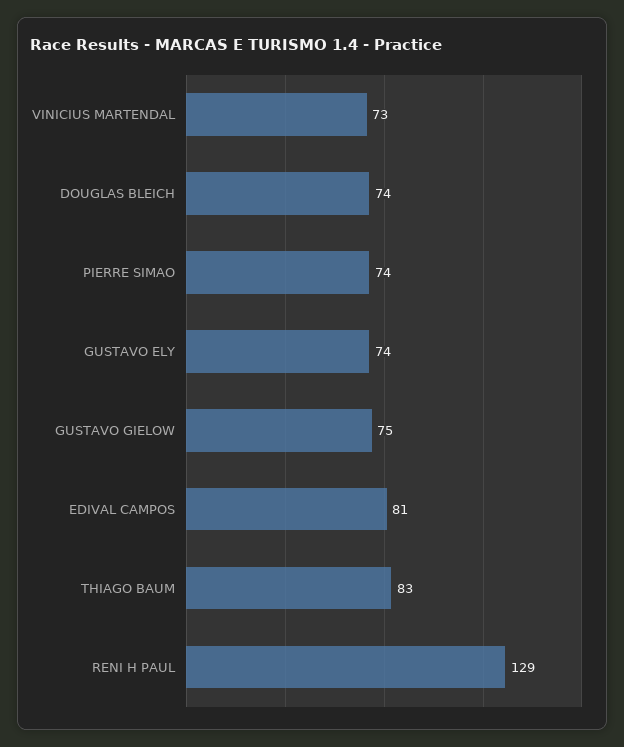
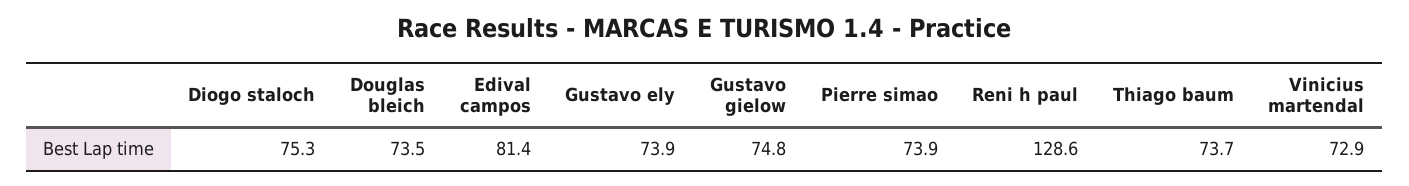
THIAGO BAUM: 83 -> 73.7
Diogo staloch: none -> 75.3

